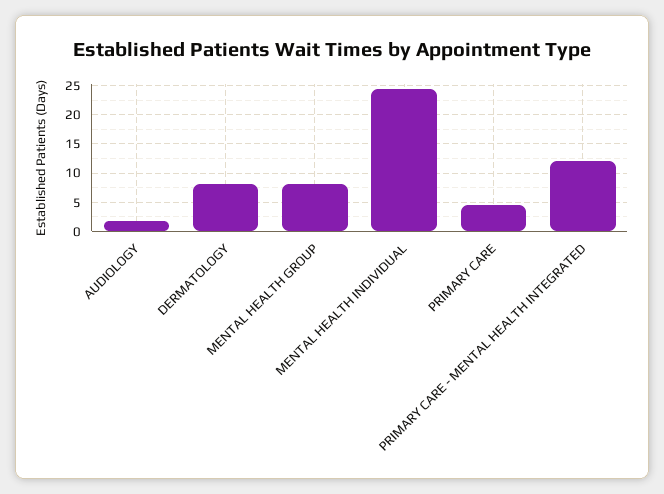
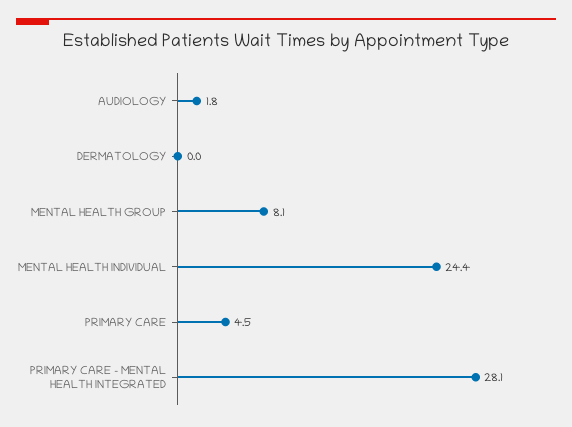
DERMATOLOGY: 7.5 -> 0
PRIMARY CARE - MENTAL HEALTH INTEGRATED: 12.5 -> 28.1

